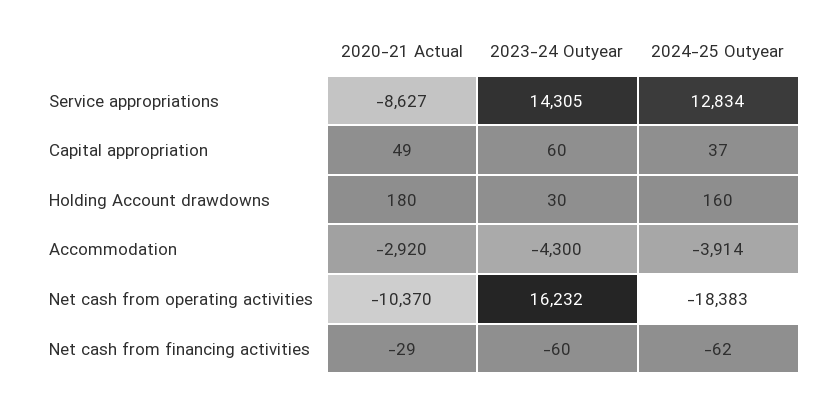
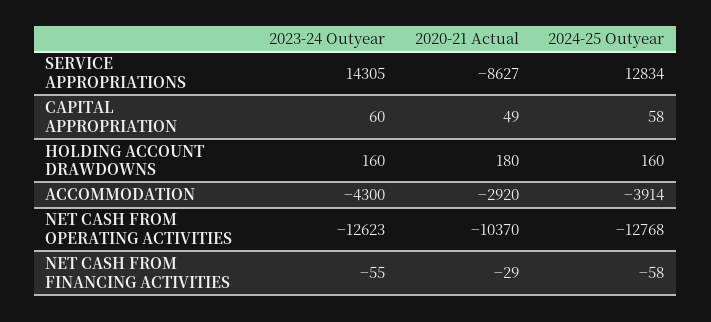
2024-25 Outyear, Capital appropriation: 37 -> 58
2023-24 Outyear, Holding Account drawdowns: 30 -> 160
2023-24 Outyear, Net cash from operating activities: 16232 -> -12623
2024-25 Outyear, Net cash from operating activities: -18383 -> -12768
2023-24 Outyear, Net cash from financing activities: -60 -> -55
2024-25 Outyear, Net cash from financing activities: -62 -> -58

